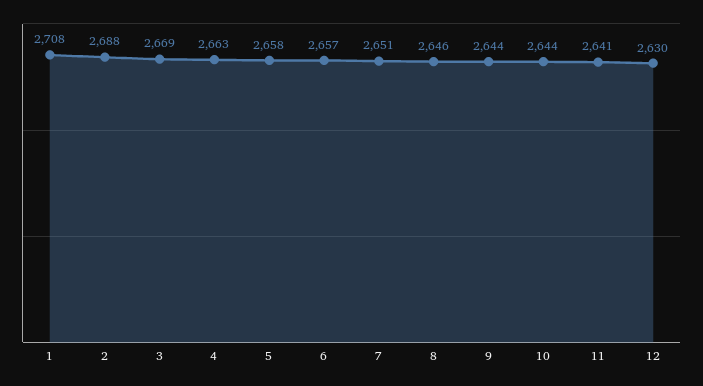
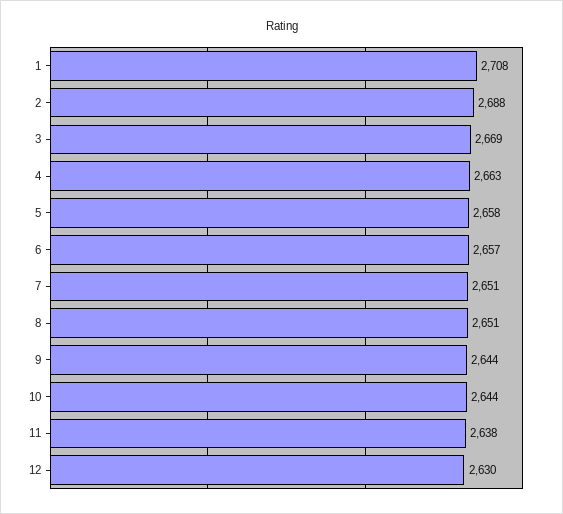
8: 2646 -> 2651
11: 2641 -> 2638

